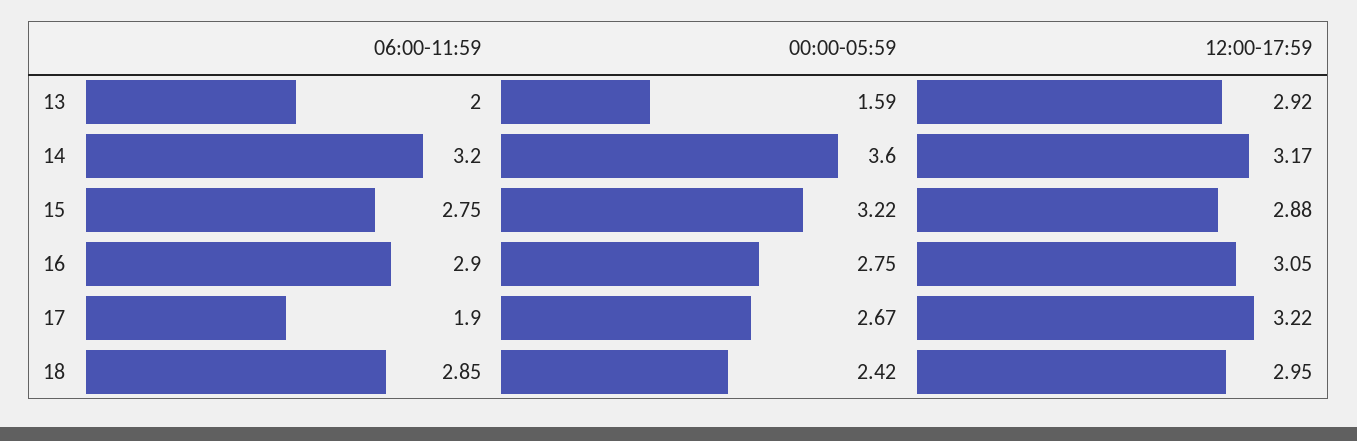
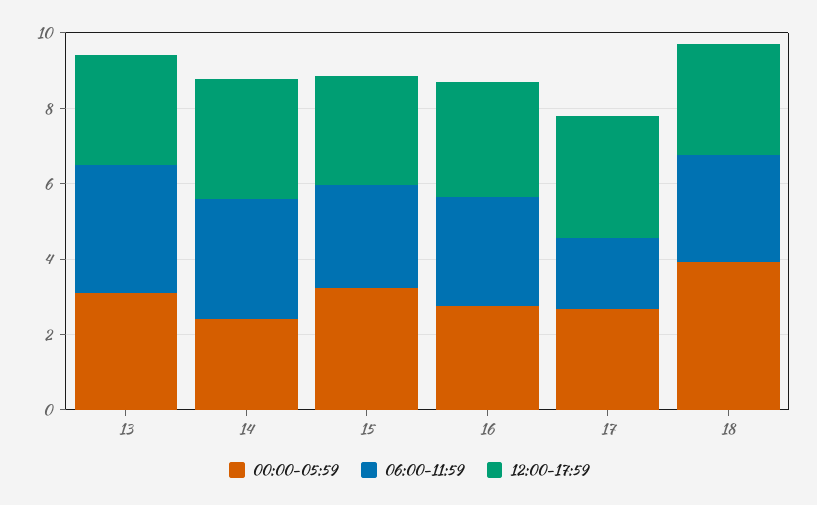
06:00-11:59, 13: 2 -> 3.5
00:00-05:59, 13: 1.59 -> 3
00:00-05:59, 14: 3.6 -> 2.5
00:00-05:59, 18: 2.42 -> 4

